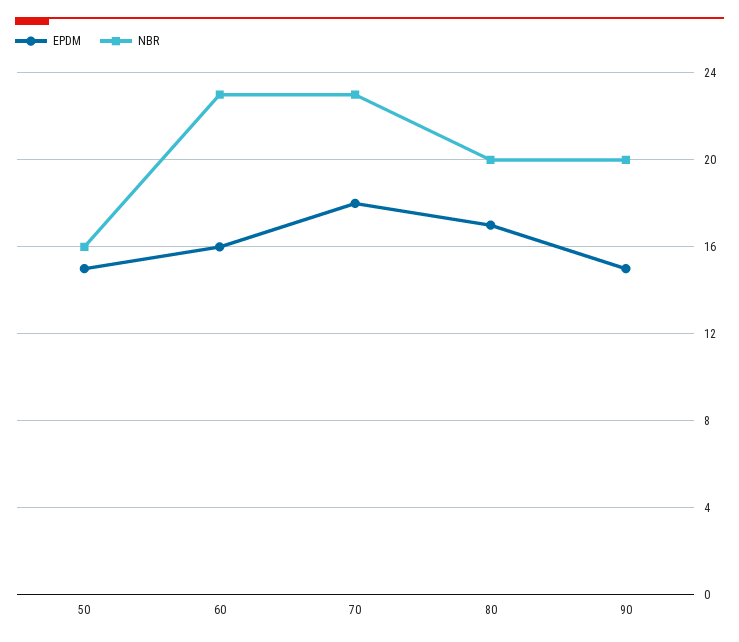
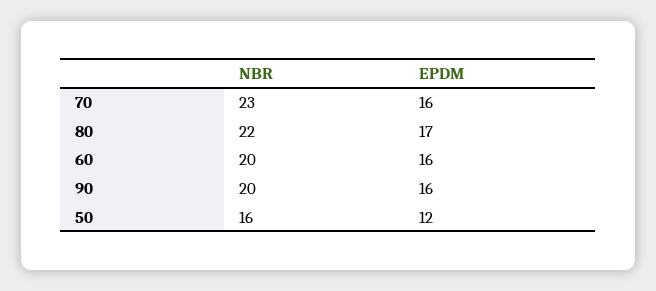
EPDM, 50: 15 -> 12
NBR, 60: 23 -> 20
EPDM, 70: 18 -> 16
NBR, 80: 20 -> 22
EPDM, 90: 15 -> 16

